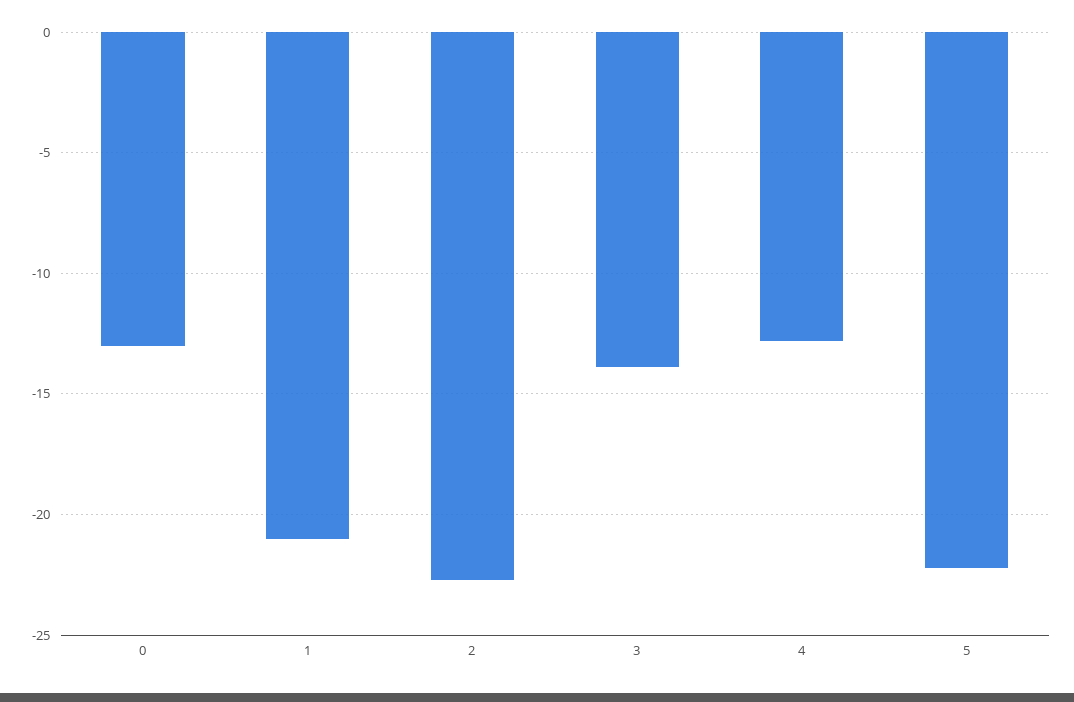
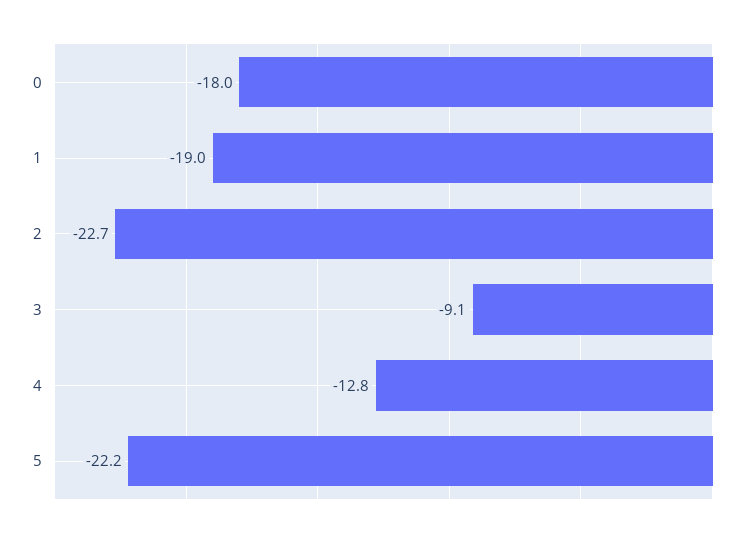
0: -13 -> -18
1: -21 -> -19
3: -14 -> -9.1

